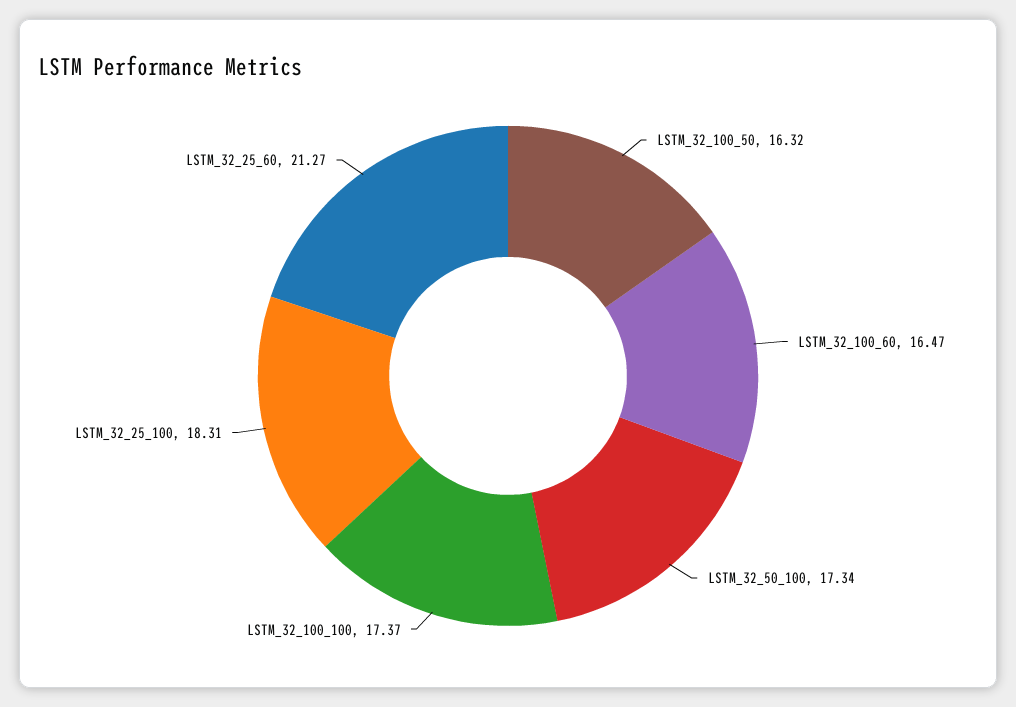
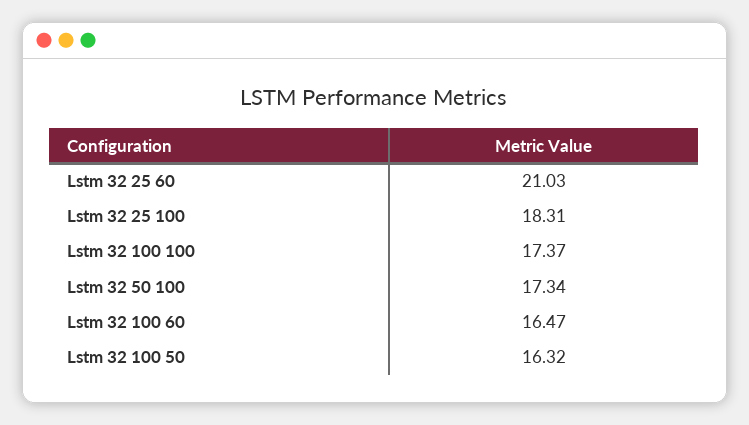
LSTM_32_25_60: 21.27 -> 21.03

